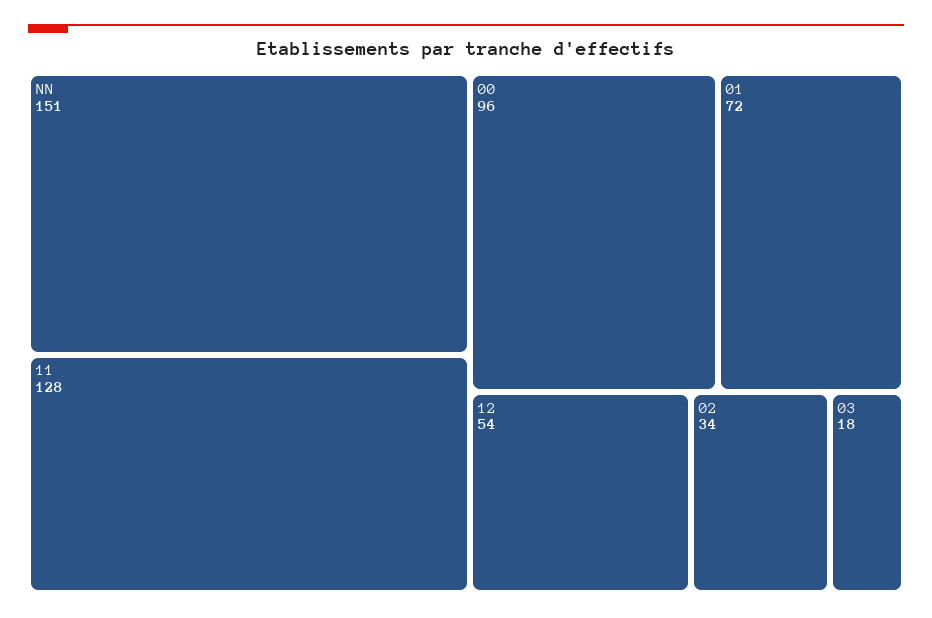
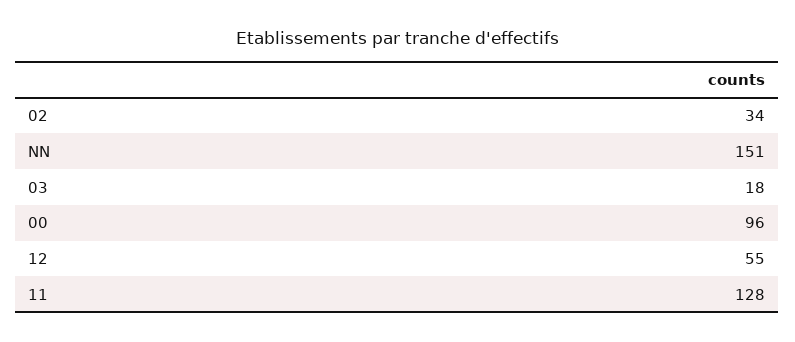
01: 72 -> none
12: 54 -> 55

